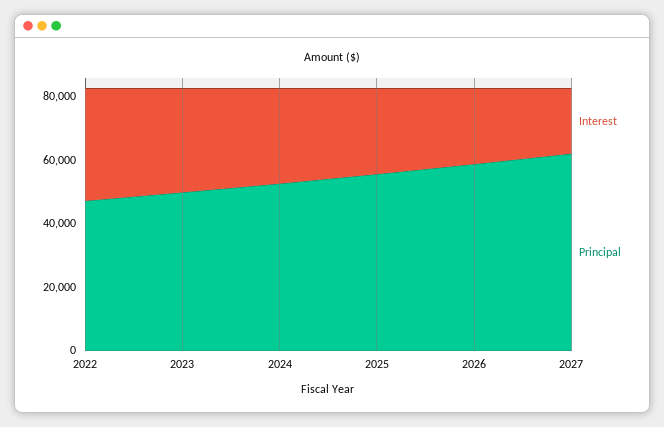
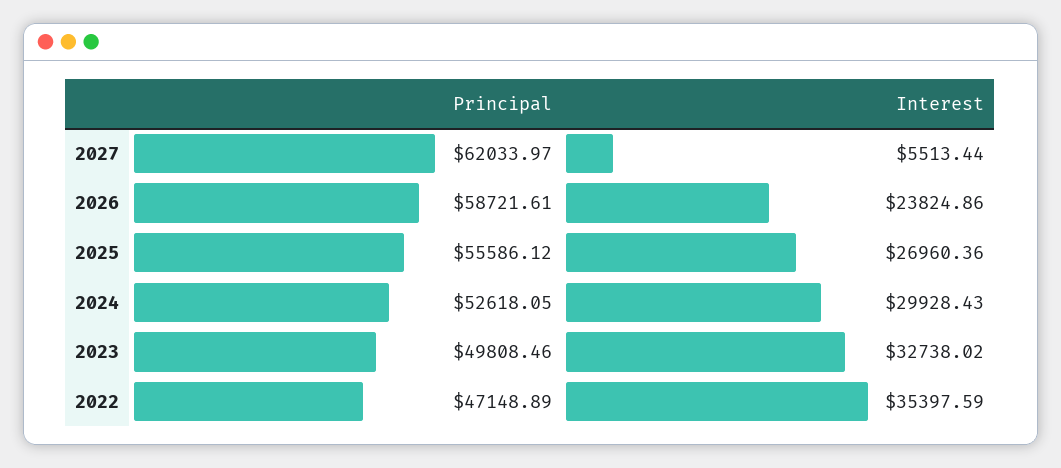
Interest, 2027: 20000 -> 5513.44

